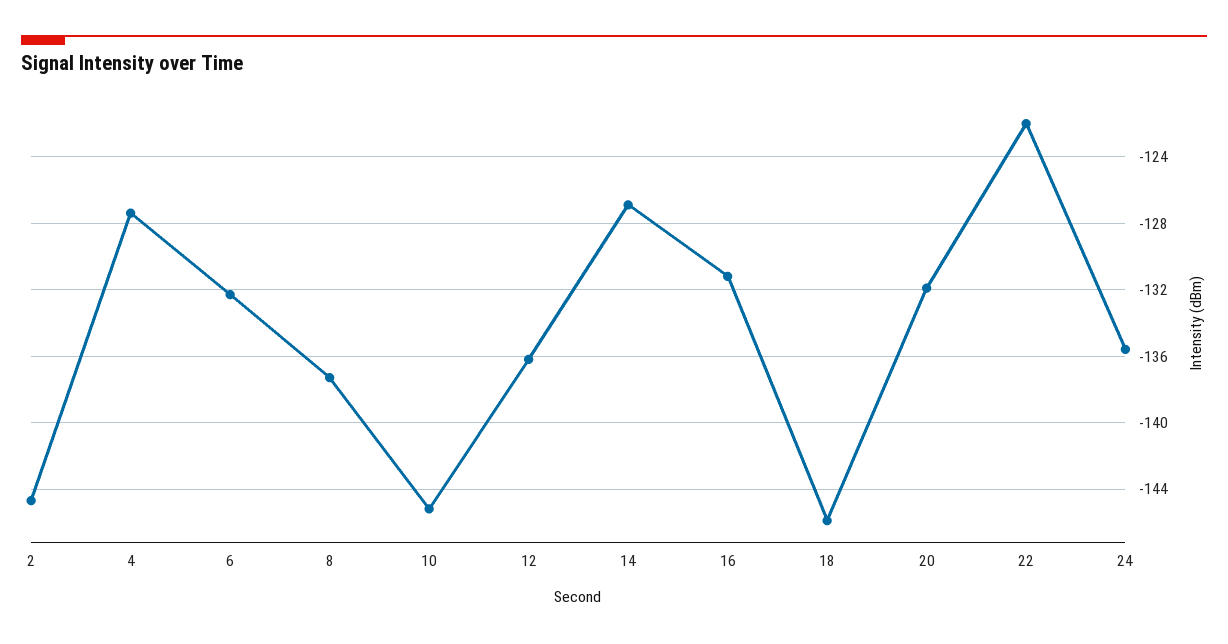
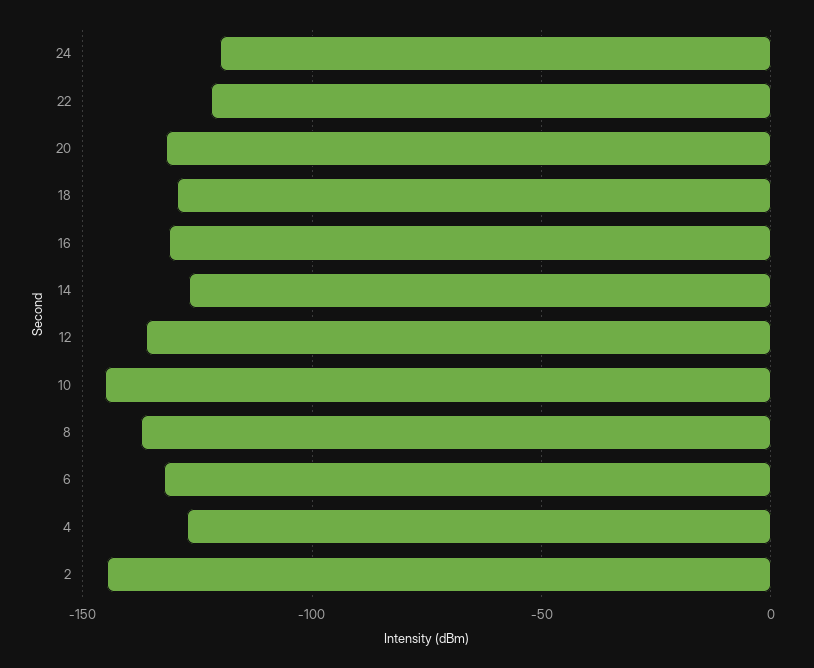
18: -146 -> -130
24: -135.5 -> -120

